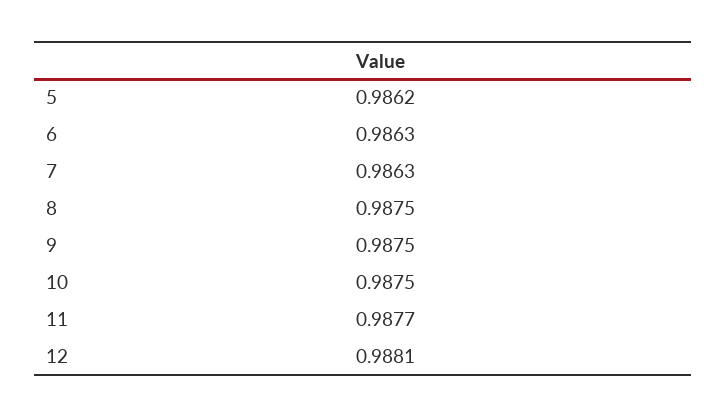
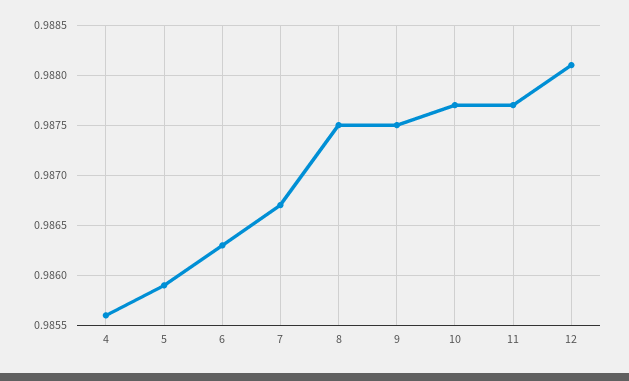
5: 0.9862 -> 0.9859
7: 0.9863 -> 0.9867
10: 0.9875 -> 0.9877
4: none -> 0.9856

